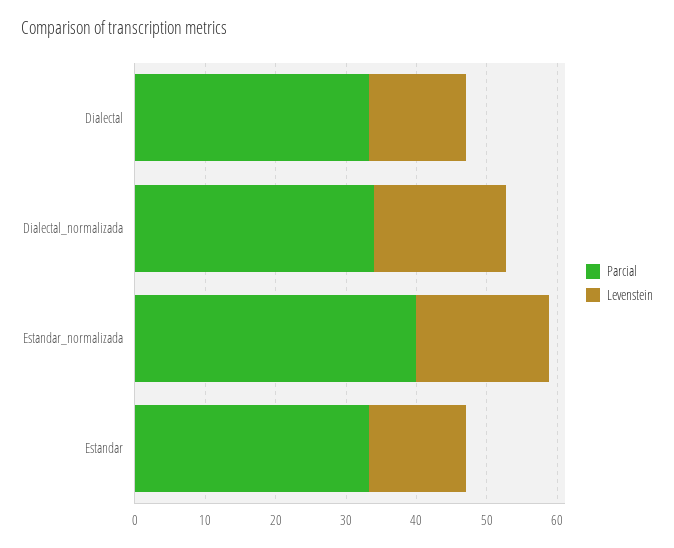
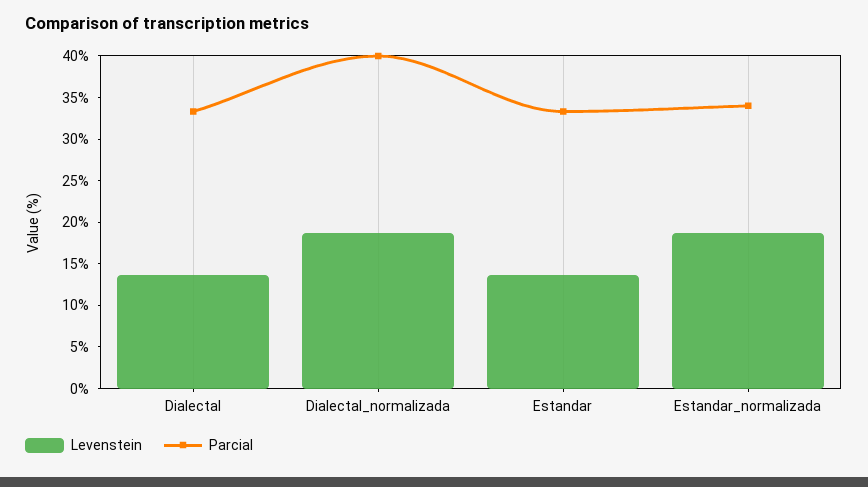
Parcial, Dialectal_normalizada: 34 -> 40
Parcial, Estandar_normalizada: 40 -> 34

